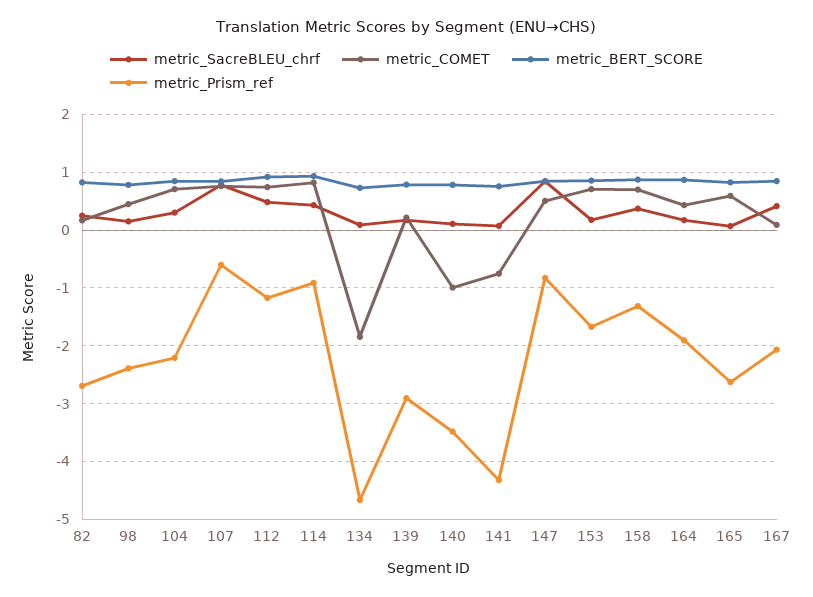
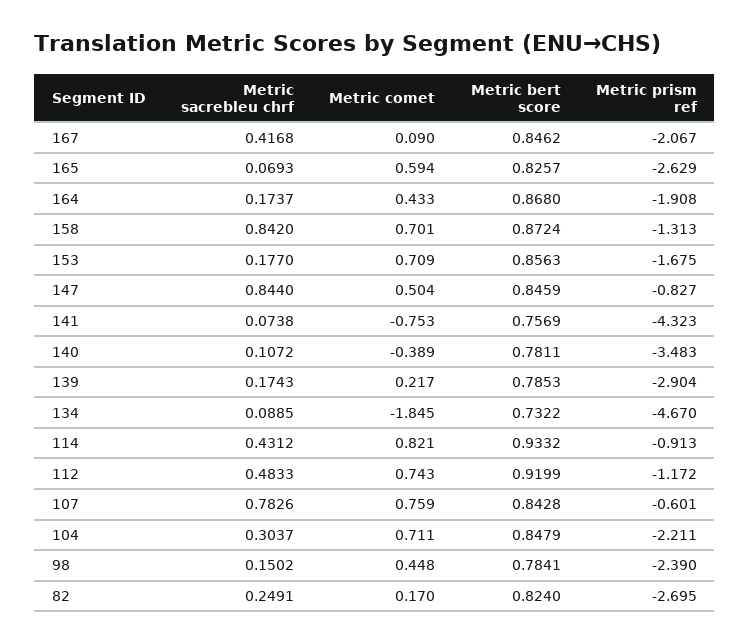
metric_COMET, 140: -1 -> -0.389
metric_SacreBLEU_chrf, 158: 0.4 -> 0.842

